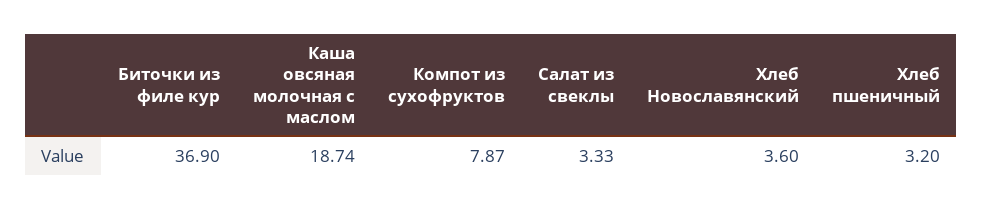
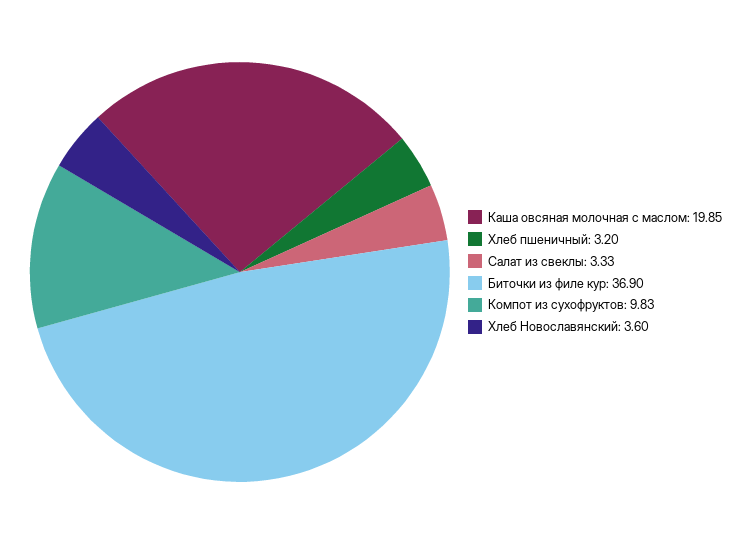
Каша овсяная молочная с маслом: 18.74 -> 19.85
Компот из сухофруктов: 7.87 -> 9.83

